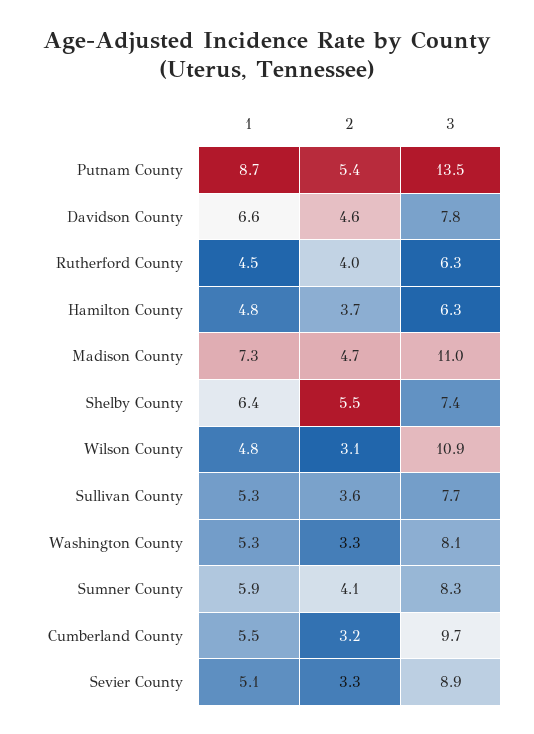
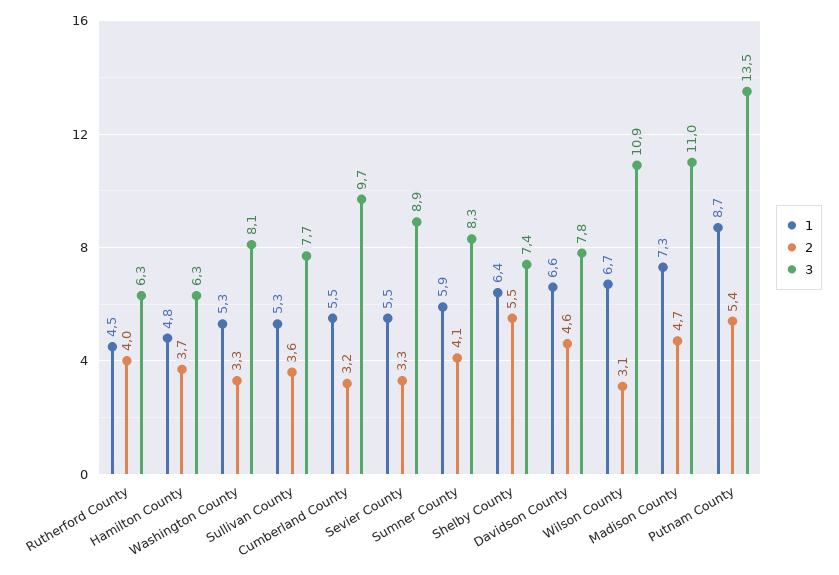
1, Wilson County: 4.8 -> 6.7
1, Sevier County: 5.1 -> 5.5

